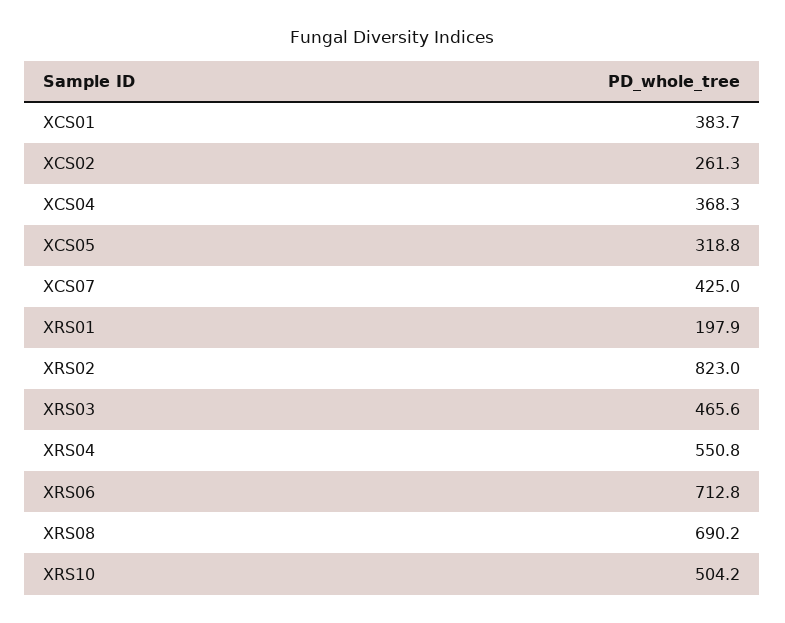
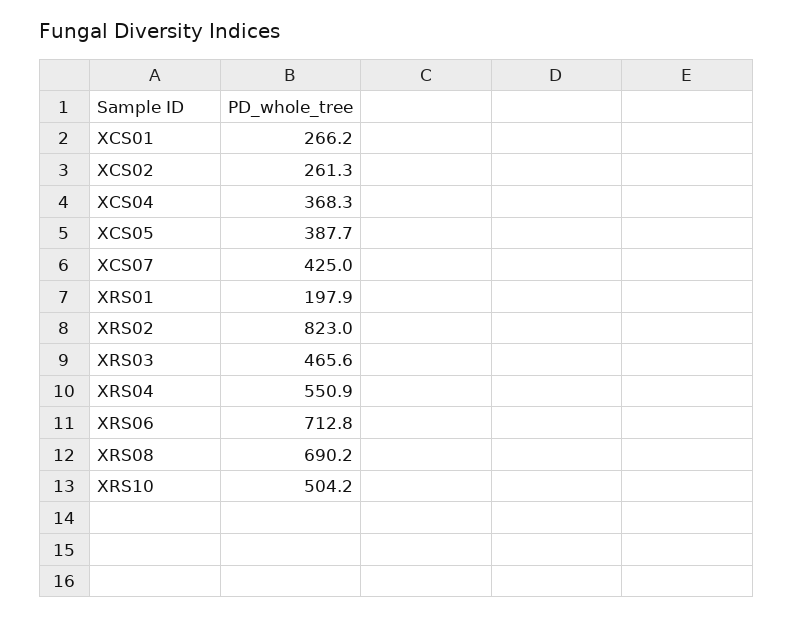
XCS01: 383.7 -> 266.2
XCS05: 318.8 -> 387.7
XRS04: 550.8 -> 550.9

